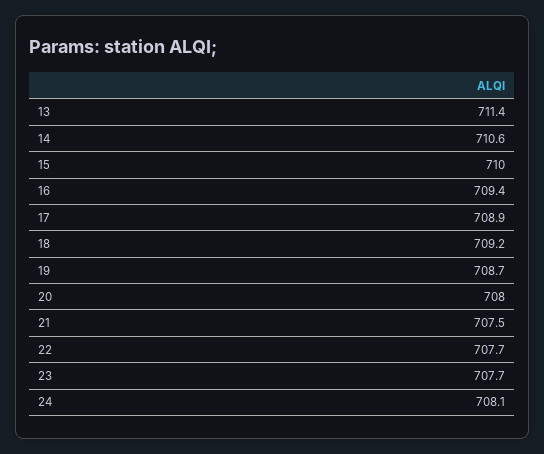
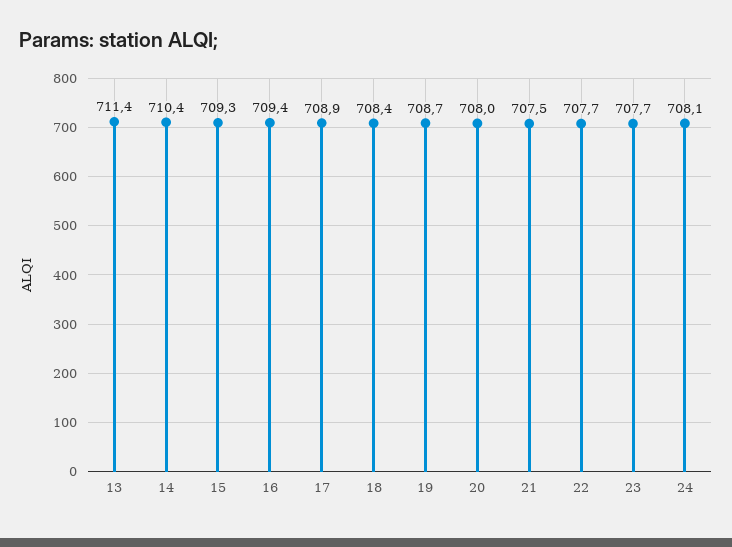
14: 710.6 -> 710.4
15: 710 -> 709.3
18: 709.2 -> 708.4

